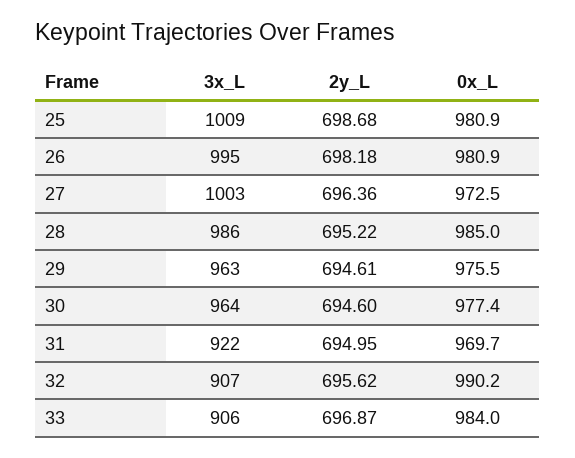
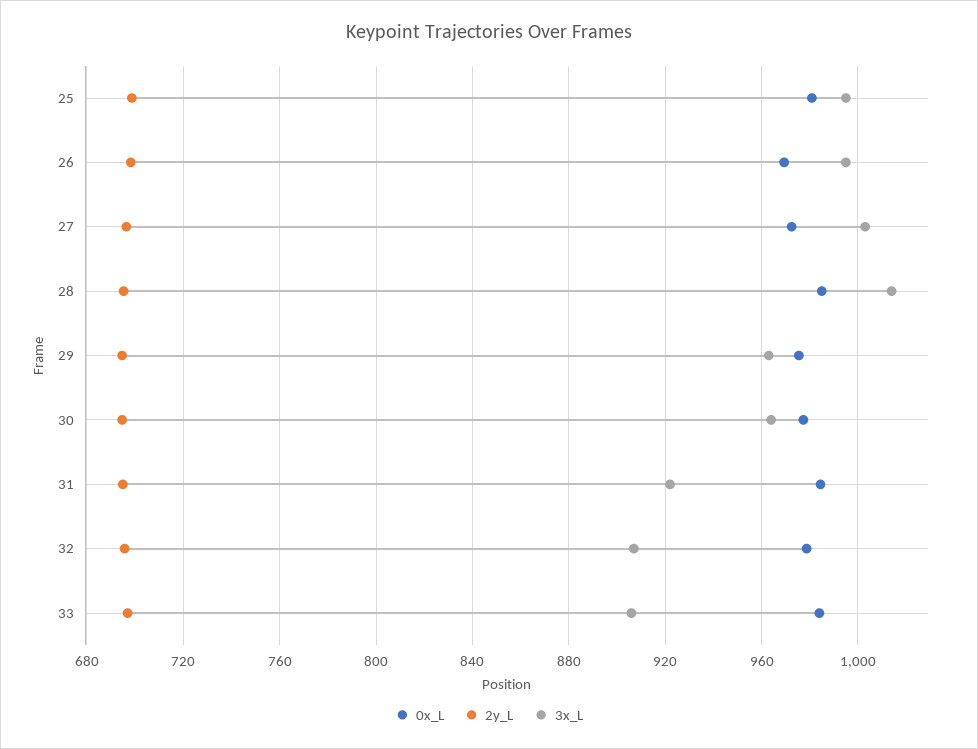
3x_L, 25: 1009 -> 995
0x_L, 26: 980.9 -> 970
3x_L, 28: 986 -> 1015
0x_L, 31: 969.7 -> 985
0x_L, 32: 990.2 -> 980

